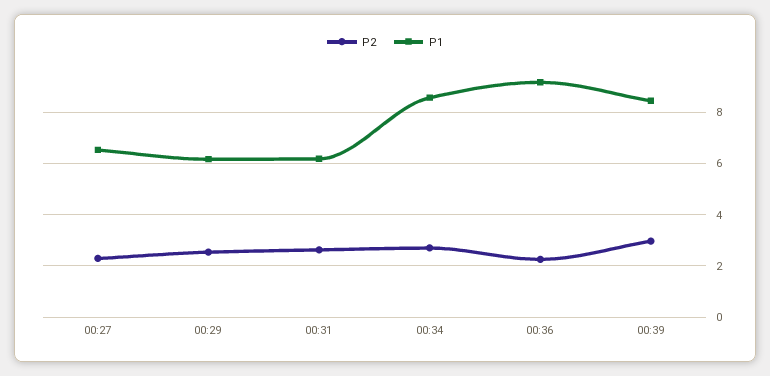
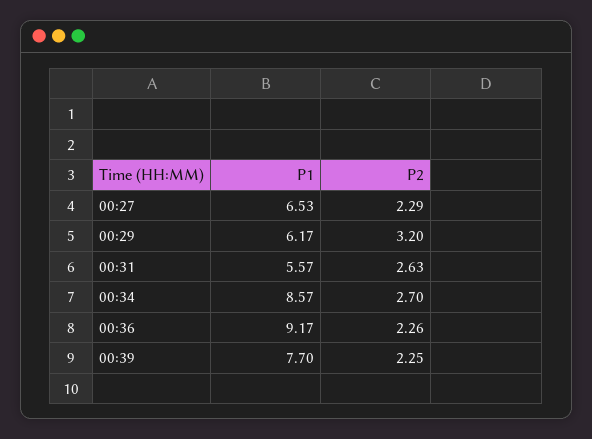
P2, 00:29: 2.5 -> 3.2
P1, 00:31: 6.25 -> 5.57
P2, 00:39: 3 -> 2.25
P1, 00:39: 8.5 -> 7.7

